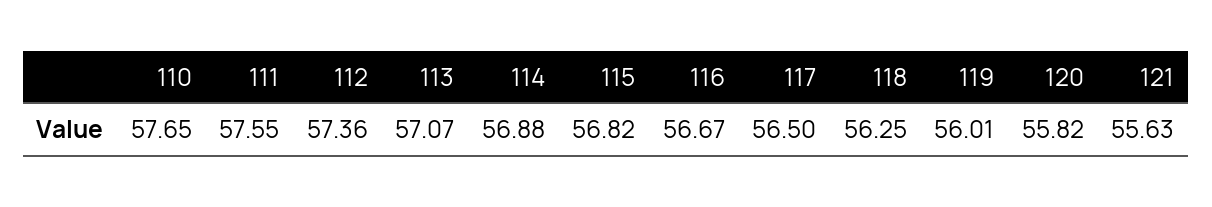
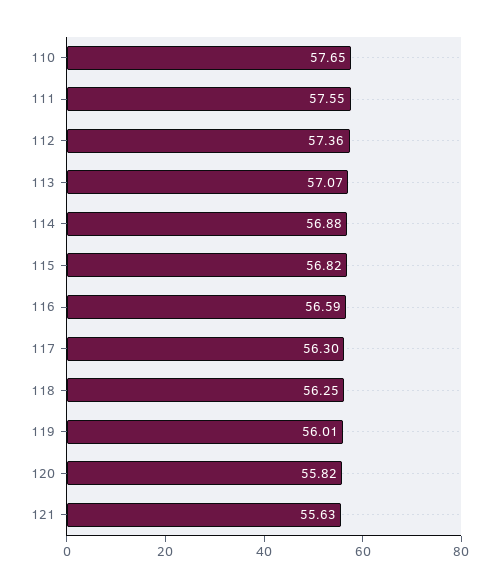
116: 56.67 -> 56.59
117: 56.5 -> 56.3

